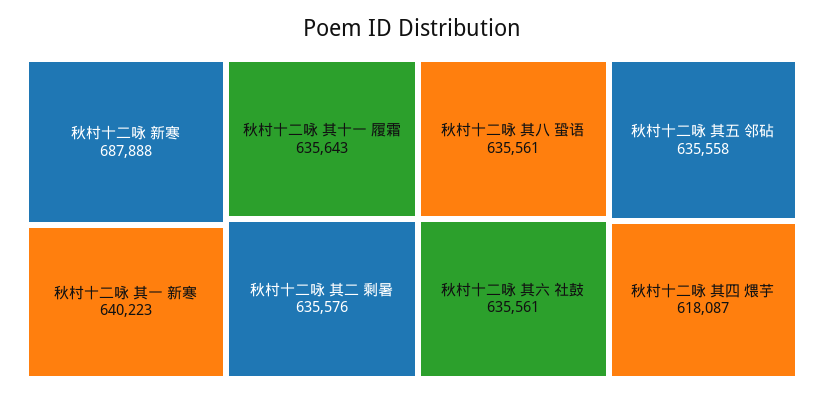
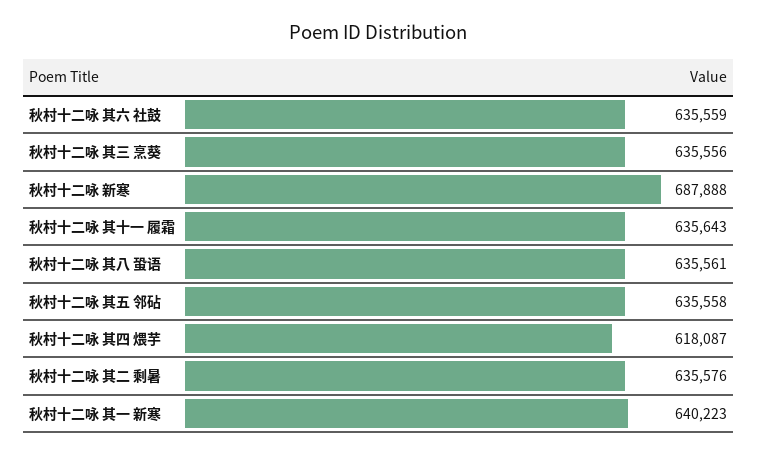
秋村十二咏 其六 社鼓: 635561 -> 635559
秋村十二咏 其三 烹葵: none -> 635556

